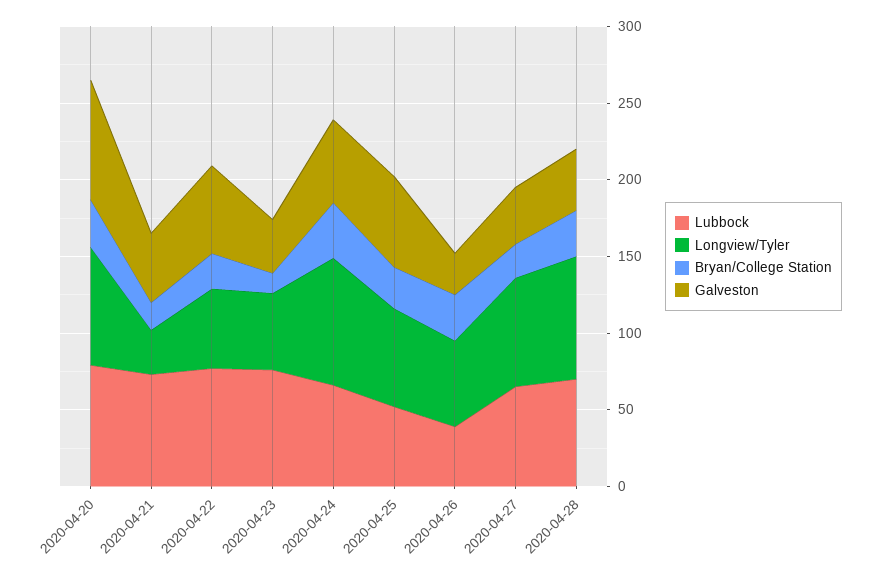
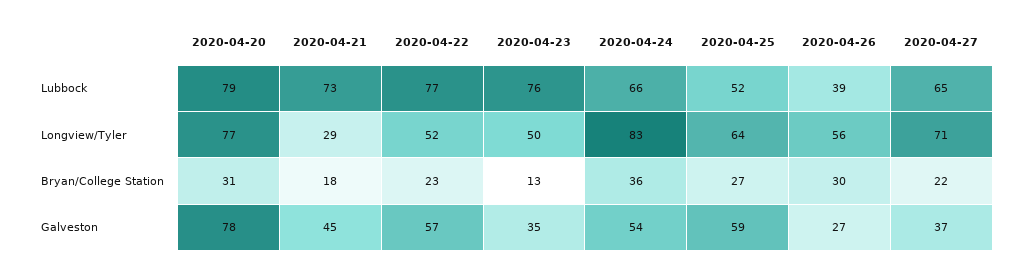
Lubbock, 2020-04-28: 70 -> none
Longview/Tyler, 2020-04-28: 80 -> none
Bryan/College Station, 2020-04-28: 30 -> none
Galveston, 2020-04-28: 40 -> none

